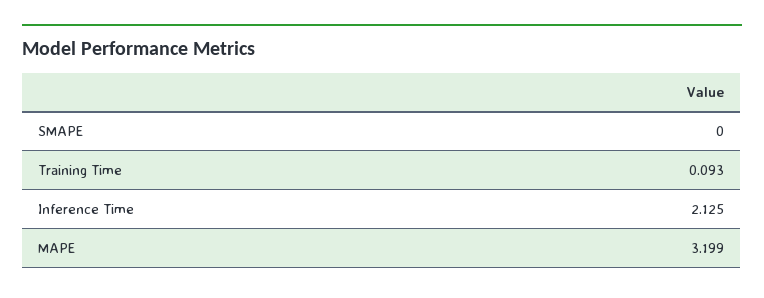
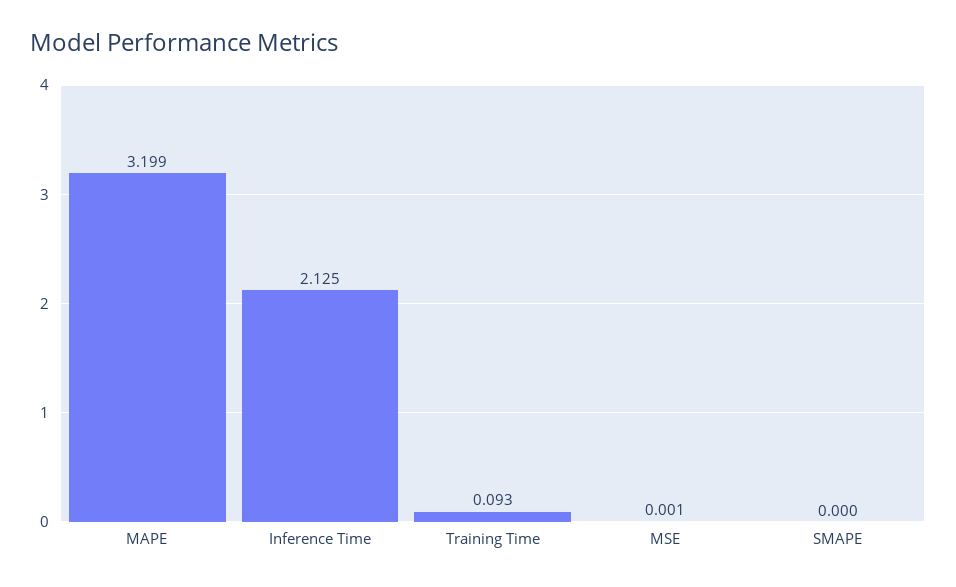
MSE: none -> 0.001

